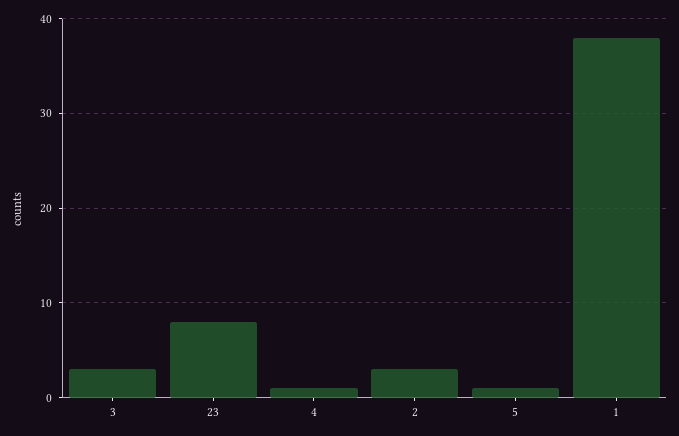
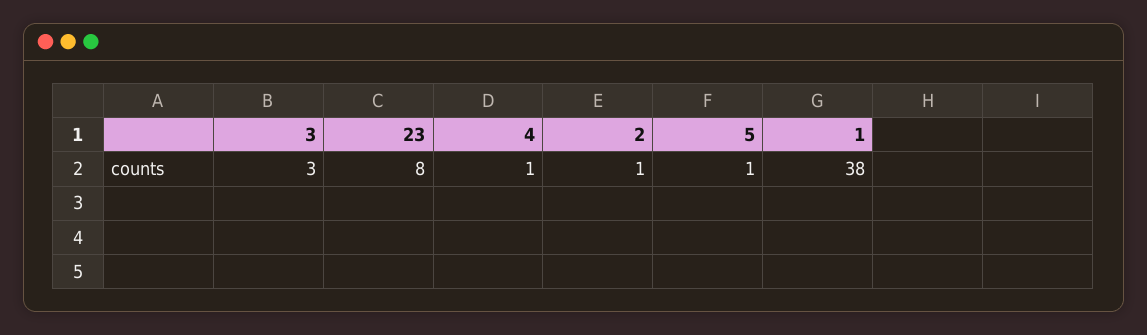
2: 3 -> 1

